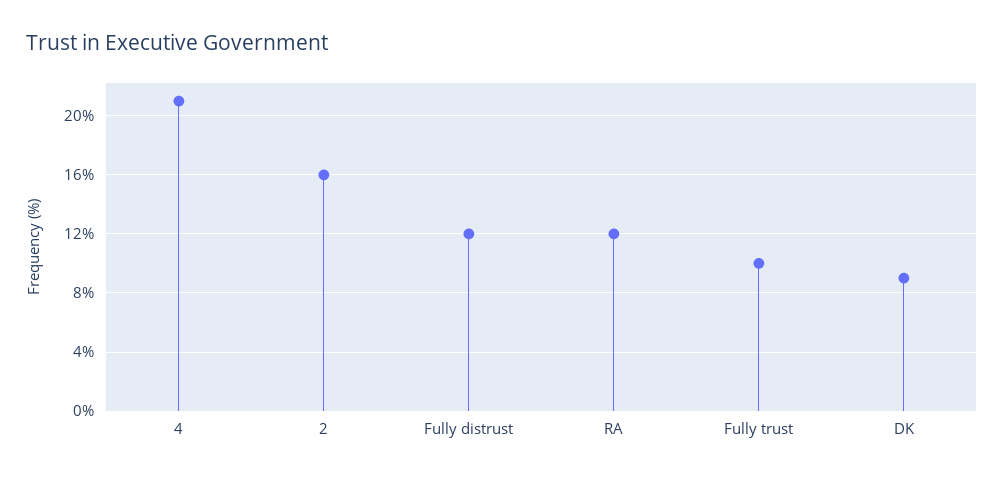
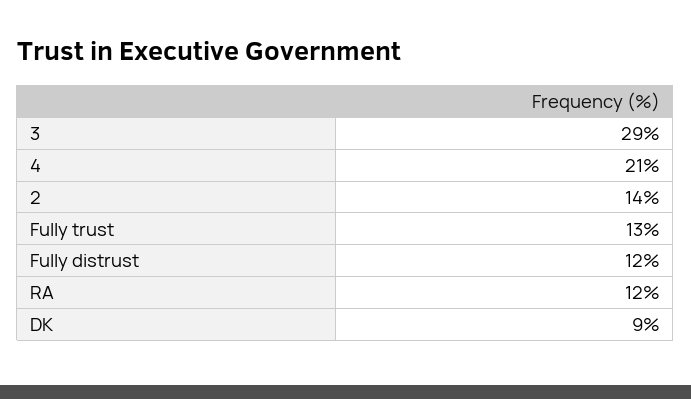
2: 16 -> 14
Fully trust: 10 -> 13
3: none -> 29

